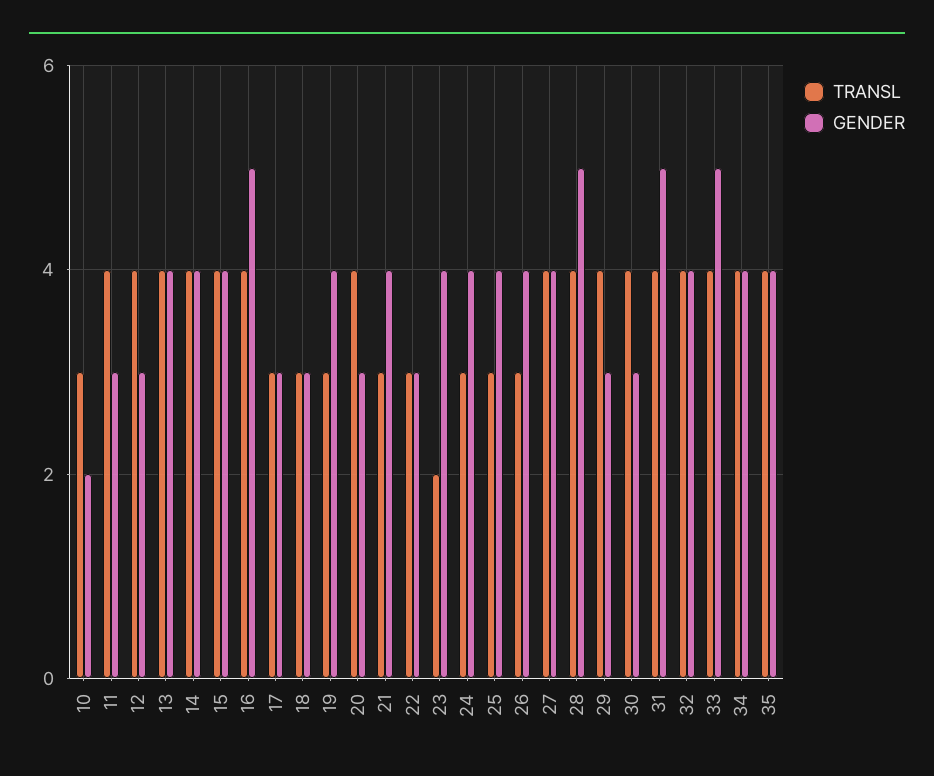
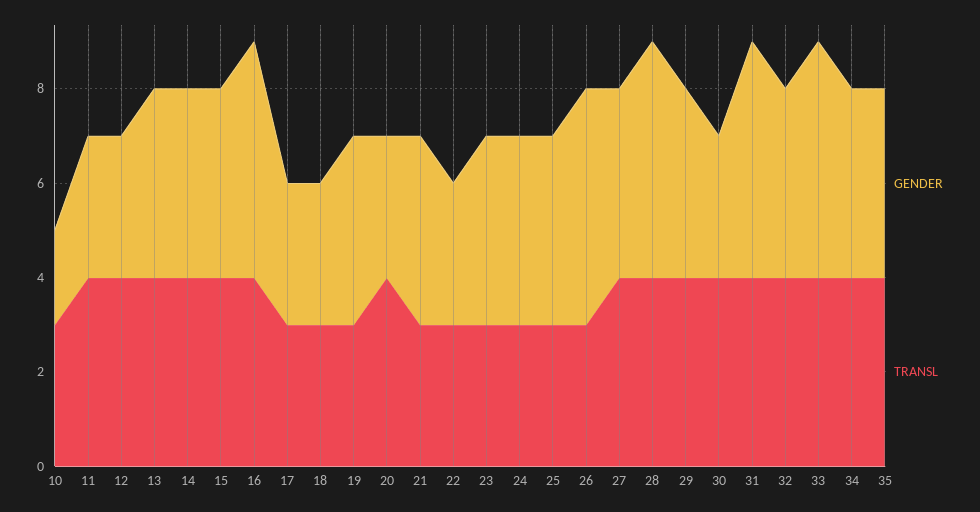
TRANSL, 23: 2 -> 3
GENDER, 26: 4 -> 5
GENDER, 29: 3 -> 4

